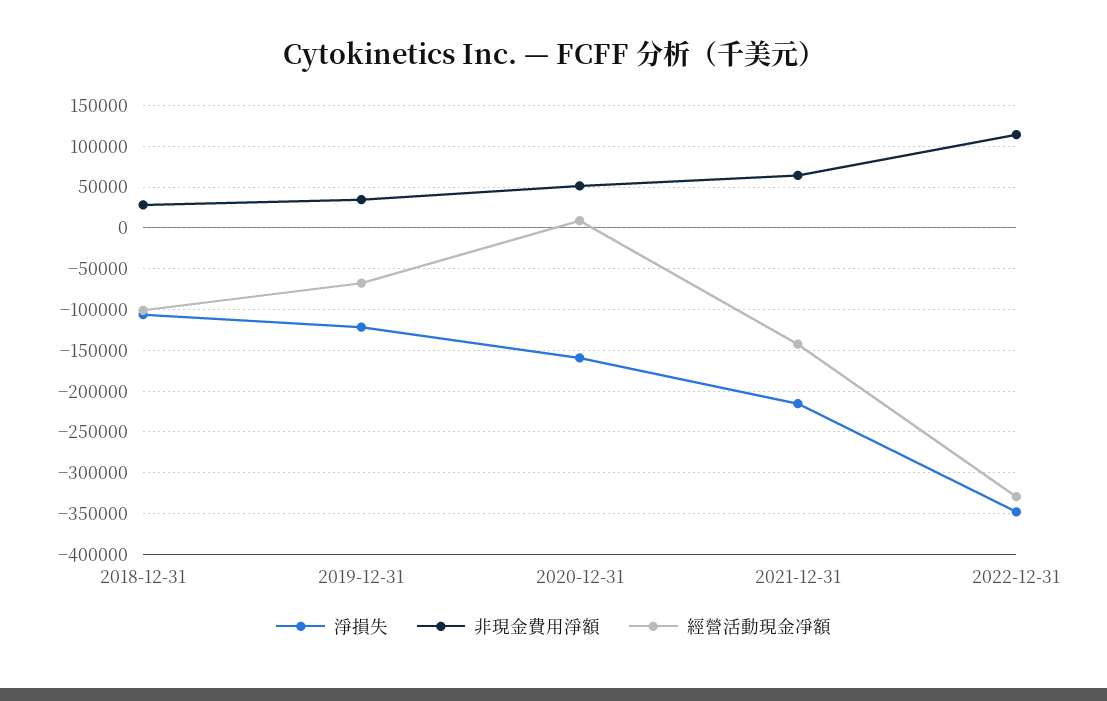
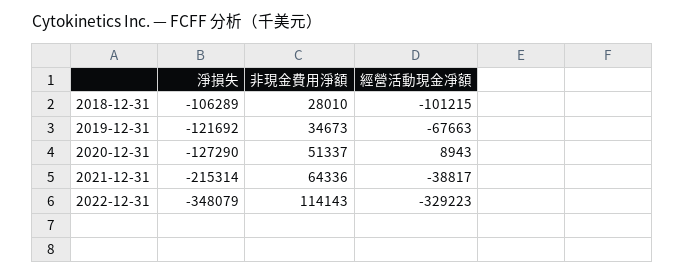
淨損失, 2020-12-31: -160000 -> -127290
經營活動現金凈額, 2021-12-31: -140000 -> -38817

